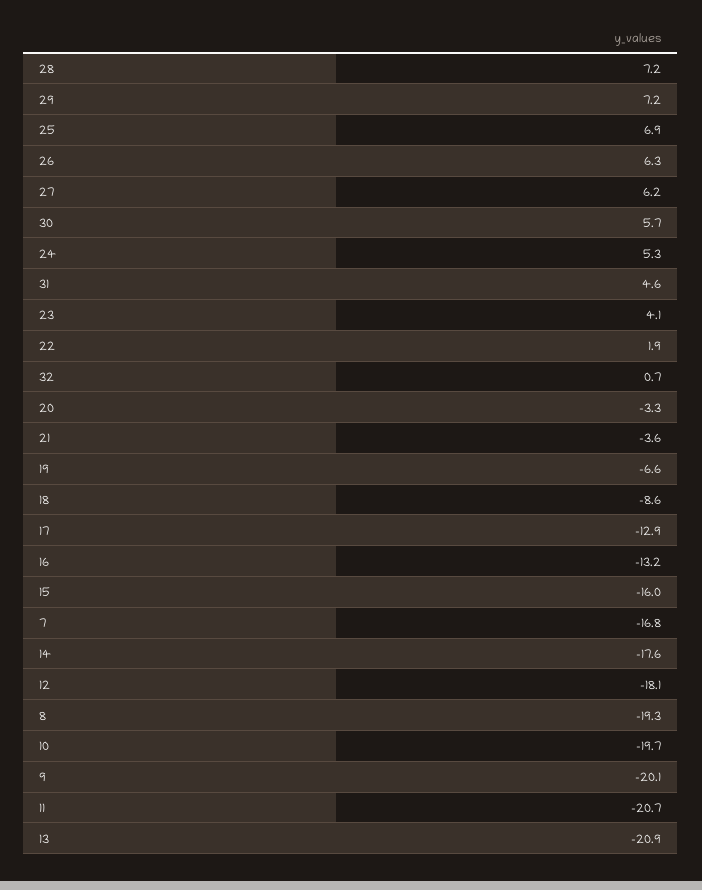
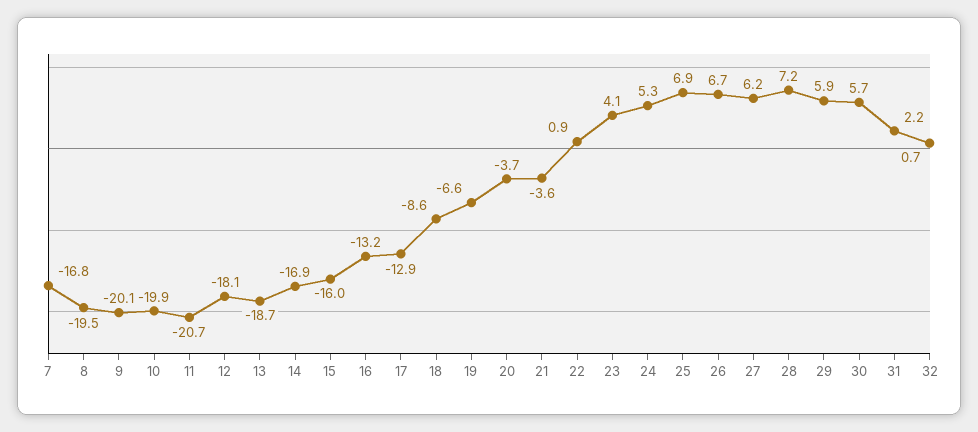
29: 7.2 -> 5.9
26: 6.3 -> 6.7
31: 4.6 -> 2.2
22: 1.9 -> 0.9
20: -3.3 -> -3.7
14: -17.6 -> -16.9
8: -19.3 -> -19.5
10: -19.7 -> -19.9
13: -20.9 -> -18.7

